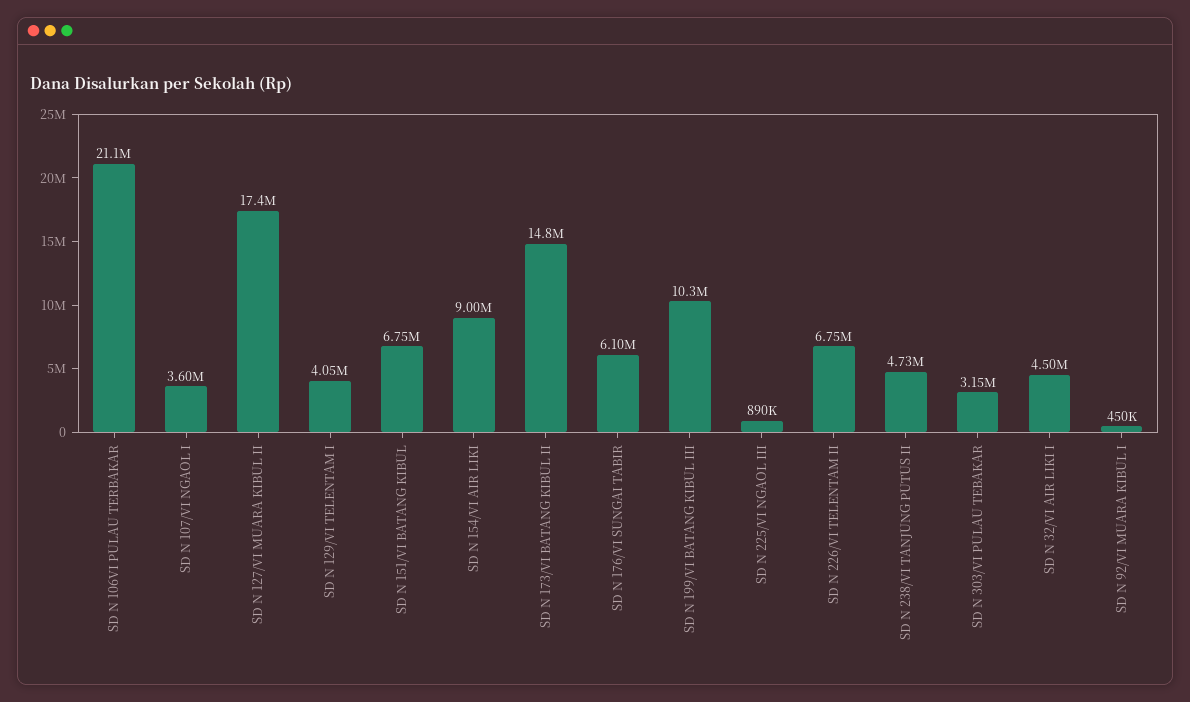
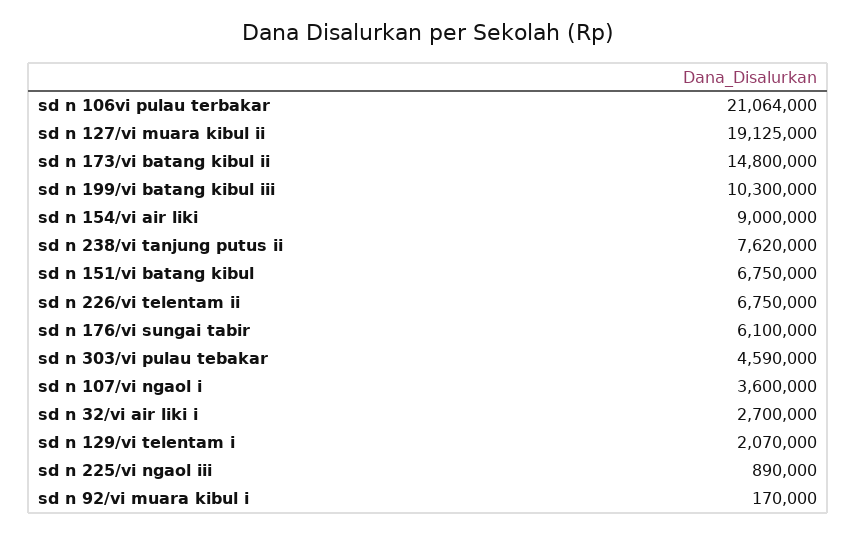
SD N 127/VI MUARA KIBUL II: 17400000 -> 19125000
SD N 129/VI TELENTAM I: 4050000 -> 2070000
SD N 238/VI TANJUNG PUTUS II: 4730000 -> 7620000
SD N 303/VI PULAU TEBAKAR: 3150000 -> 4590000
SD N 32/VI AIR LIKI I: 4500000 -> 2700000
SD N 92/VI MUARA KIBUL I: 450000 -> 170000

